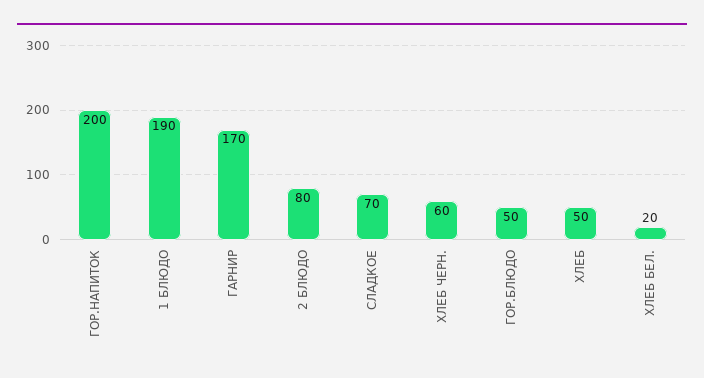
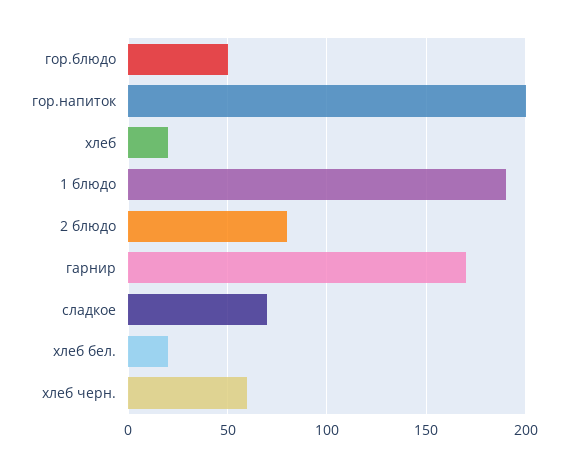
ХЛЕБ: 50 -> 20

